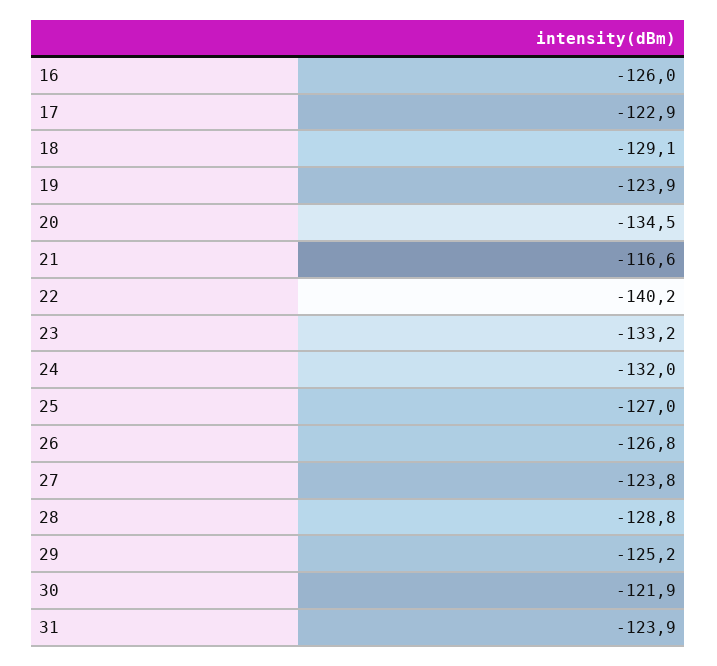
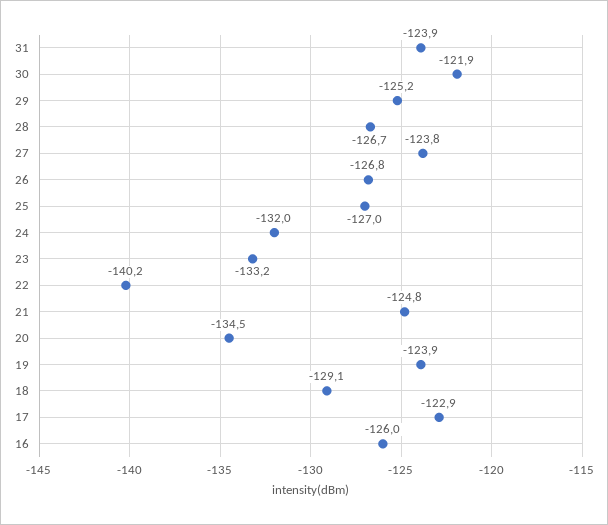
21: -116.6 -> -124.8
28: -128.8 -> -126.7

